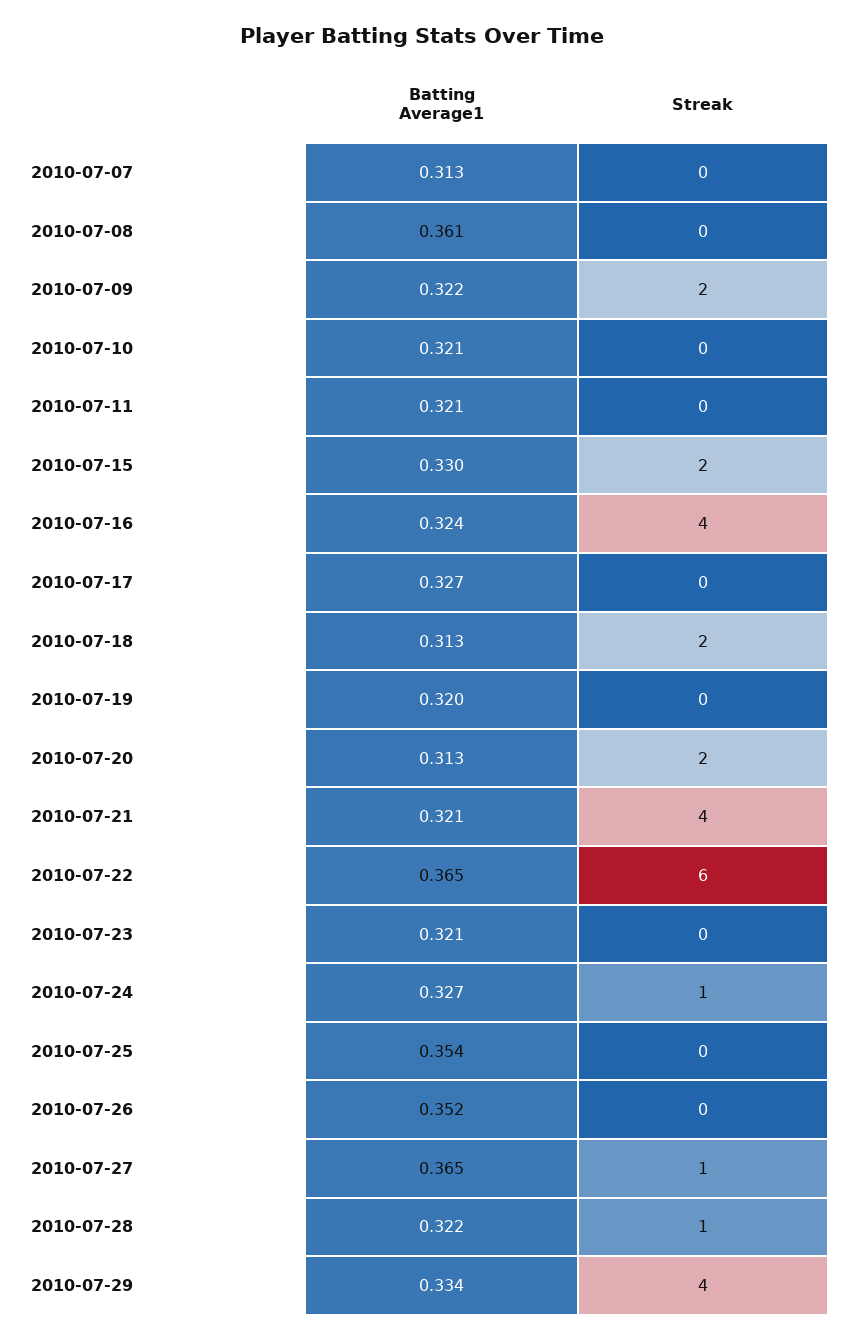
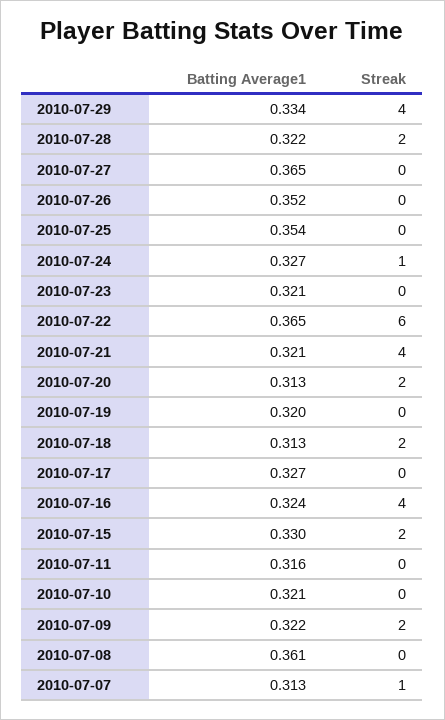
Streak, 2010-07-07: 0 -> 1
Batting Average1, 2010-07-11: 0.321 -> 0.316
Streak, 2010-07-27: 1 -> 0
Streak, 2010-07-28: 1 -> 2

